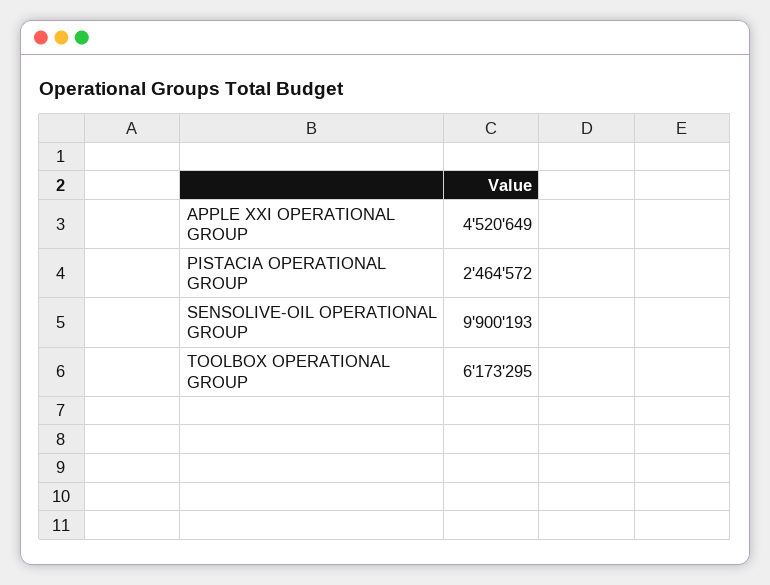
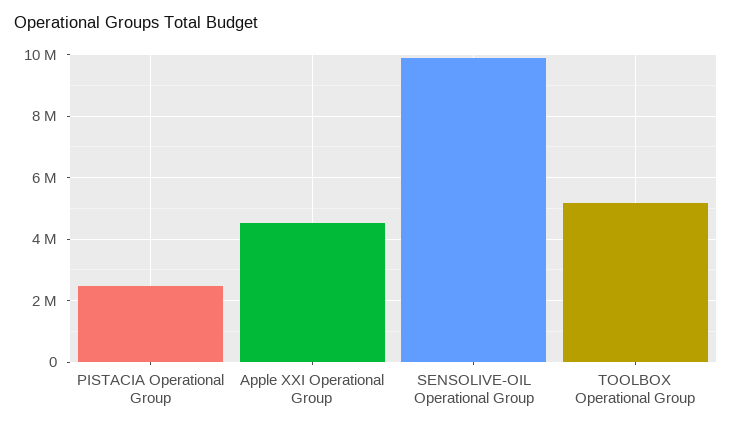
TOOLBOX OPERATIONAL GROUP: 6173295 -> 5200000

